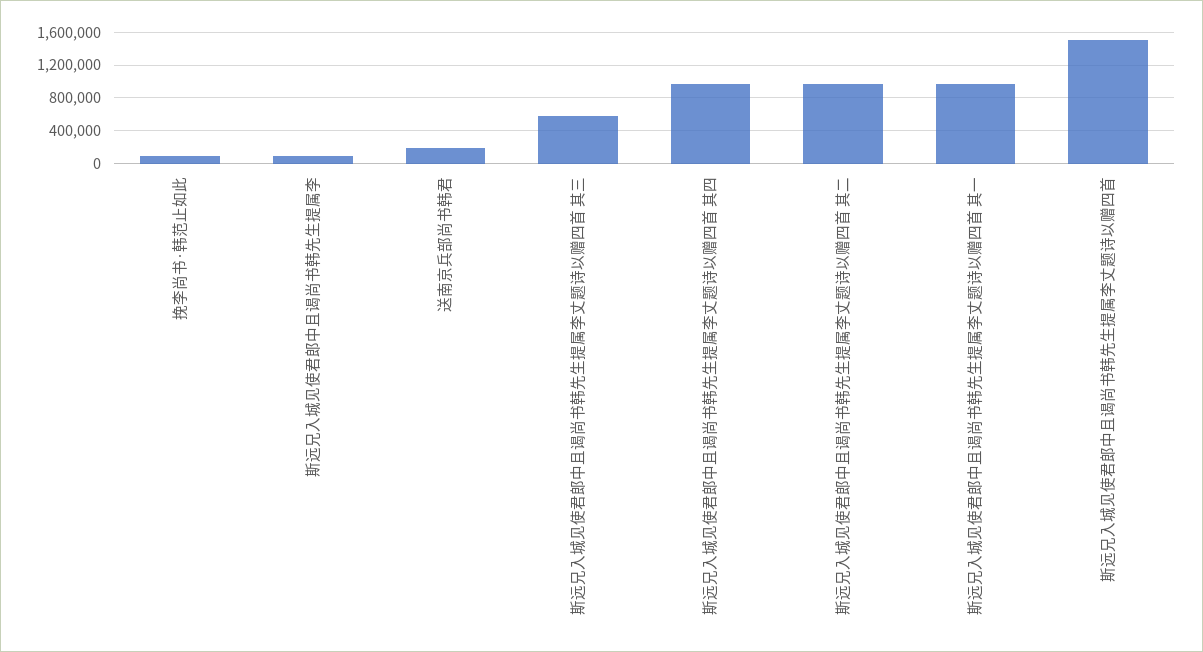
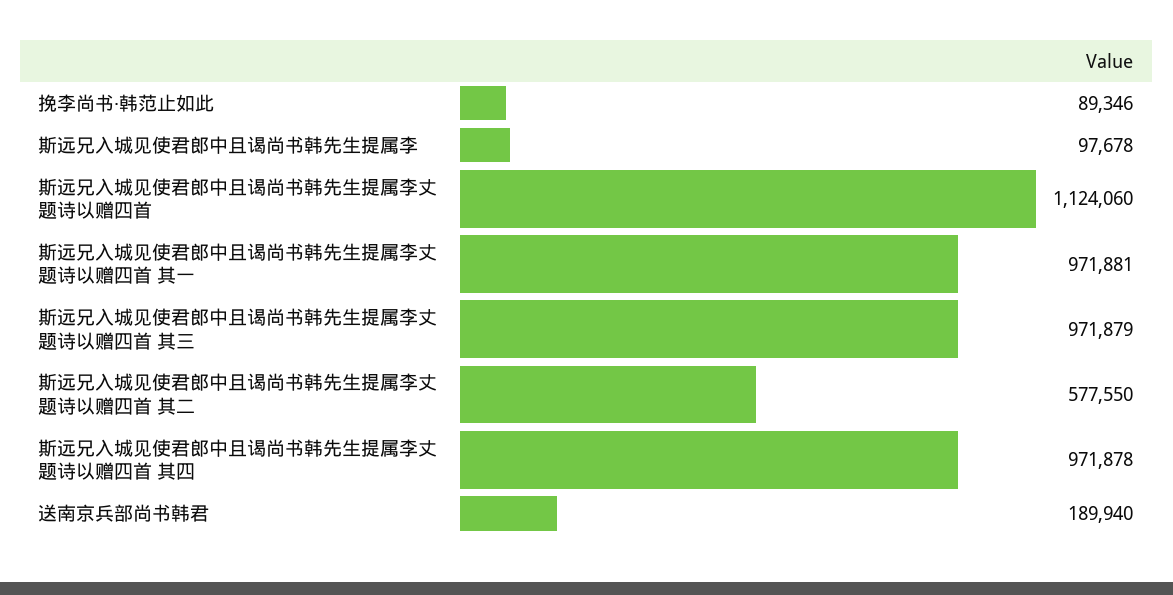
斯远兄入城见使君郎中且谒尚书韩先生提属李丈题诗以赠四首 其三: 600000 -> 971879
斯远兄入城见使君郎中且谒尚书韩先生提属李丈题诗以赠四首 其二: 1000000 -> 577550
斯远兄入城见使君郎中且谒尚书韩先生提属李丈题诗以赠四首: 1500000 -> 1124060

